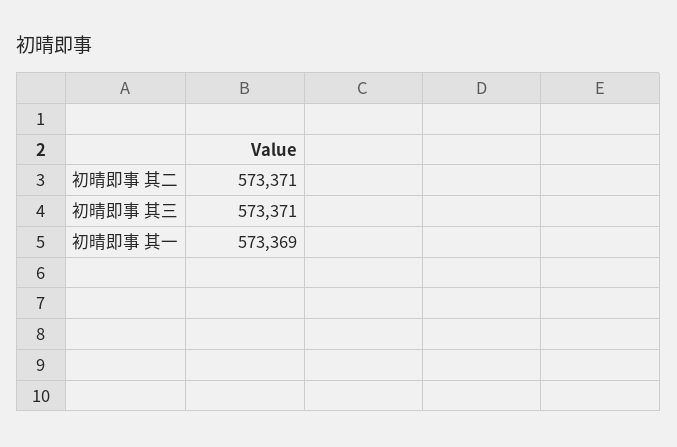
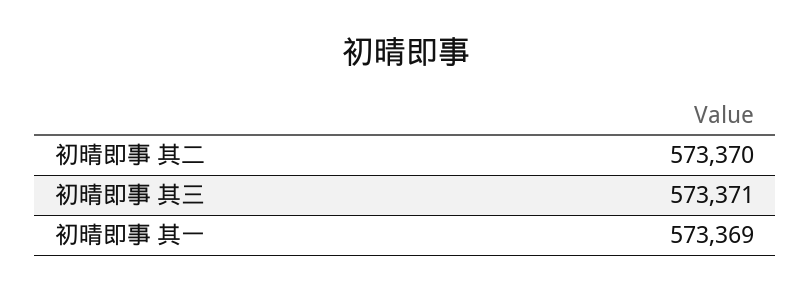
初晴即事 其二: 573371 -> 573370

